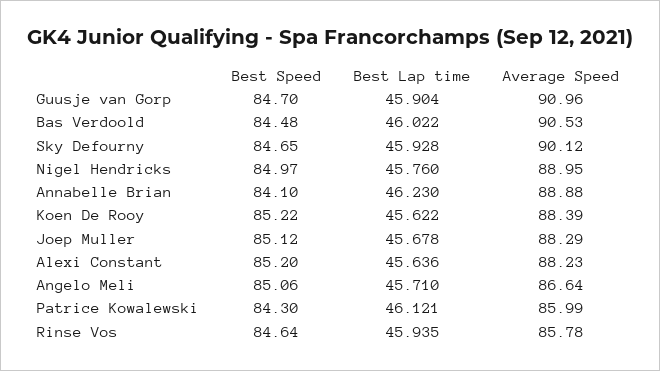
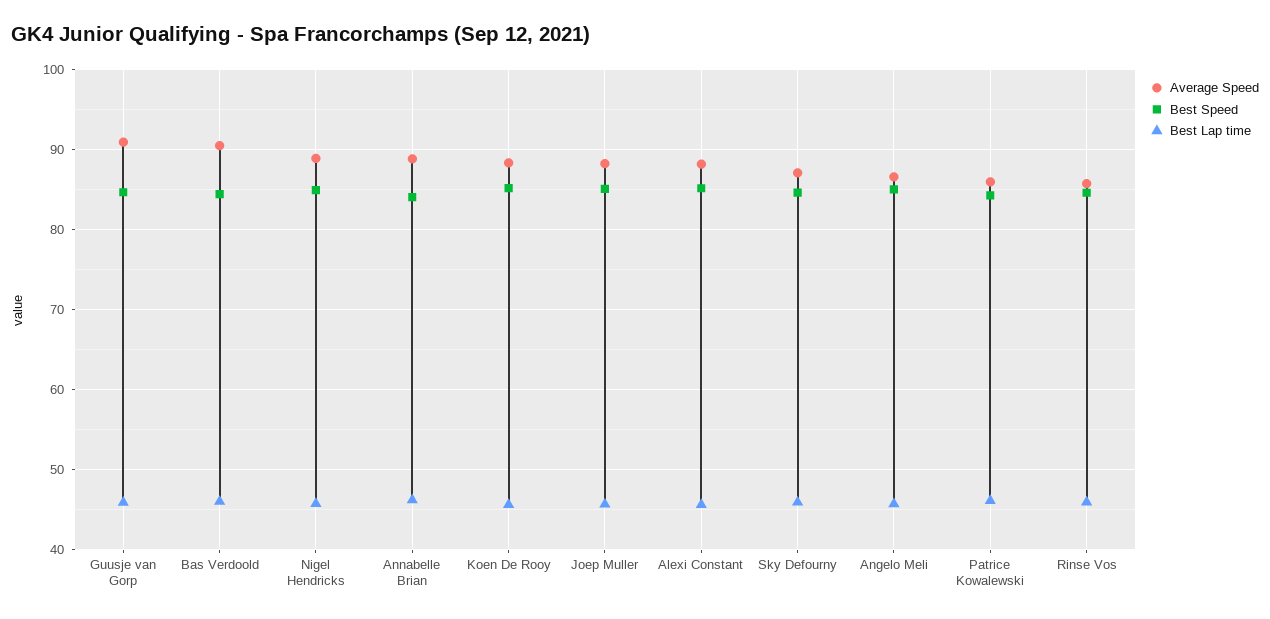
Average Speed, Sky Defourny: 90.12 -> 87

